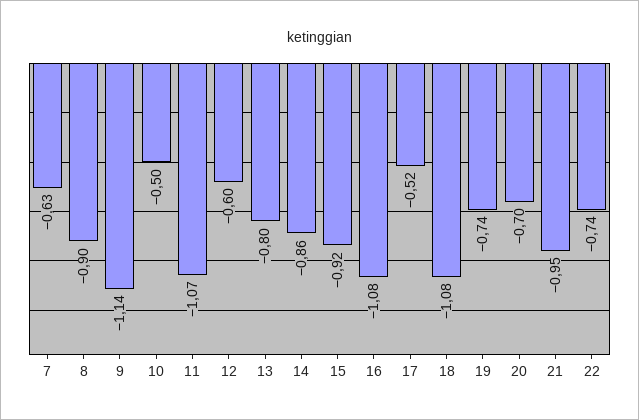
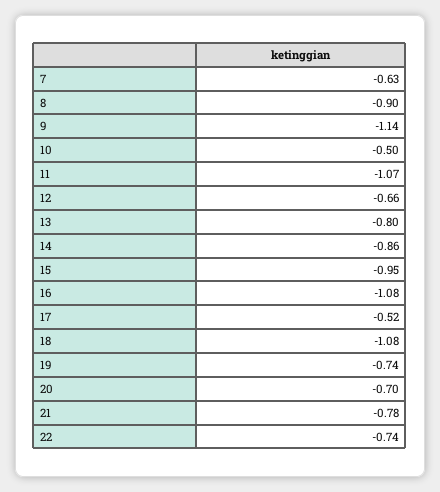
12: -0.6 -> -0.66
15: -0.92 -> -0.95
21: -0.95 -> -0.78

